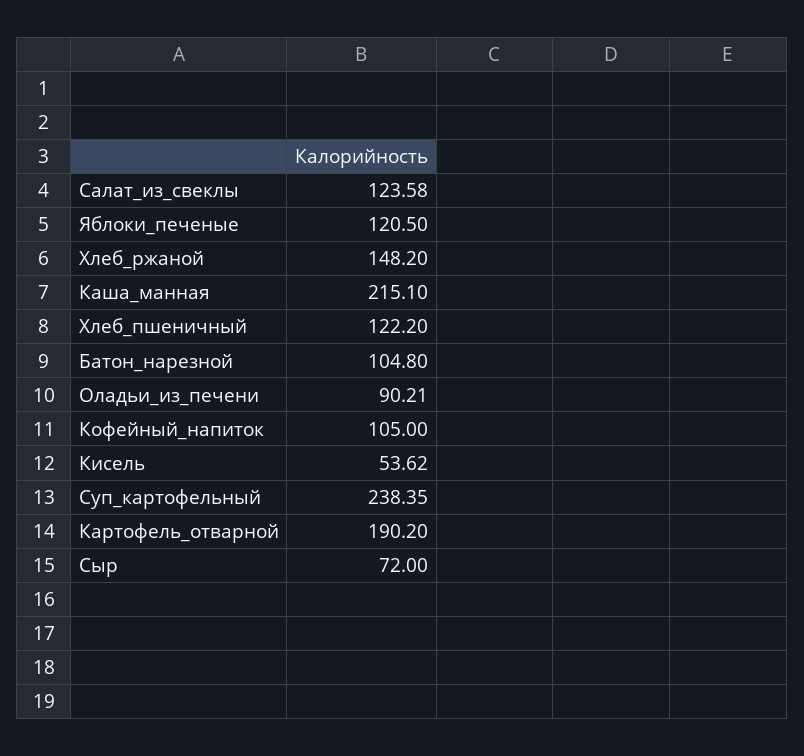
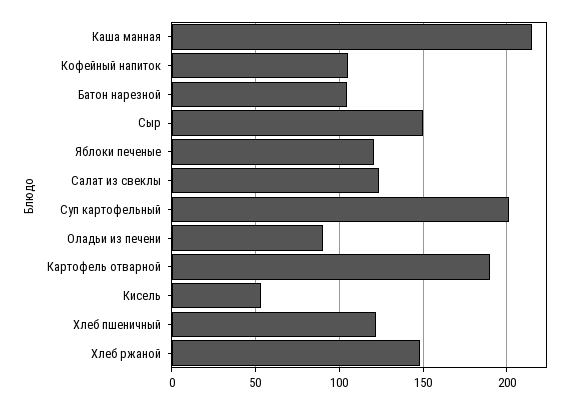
Суп_картофельный: 238.35 -> 200
Сыр: 72 -> 150

